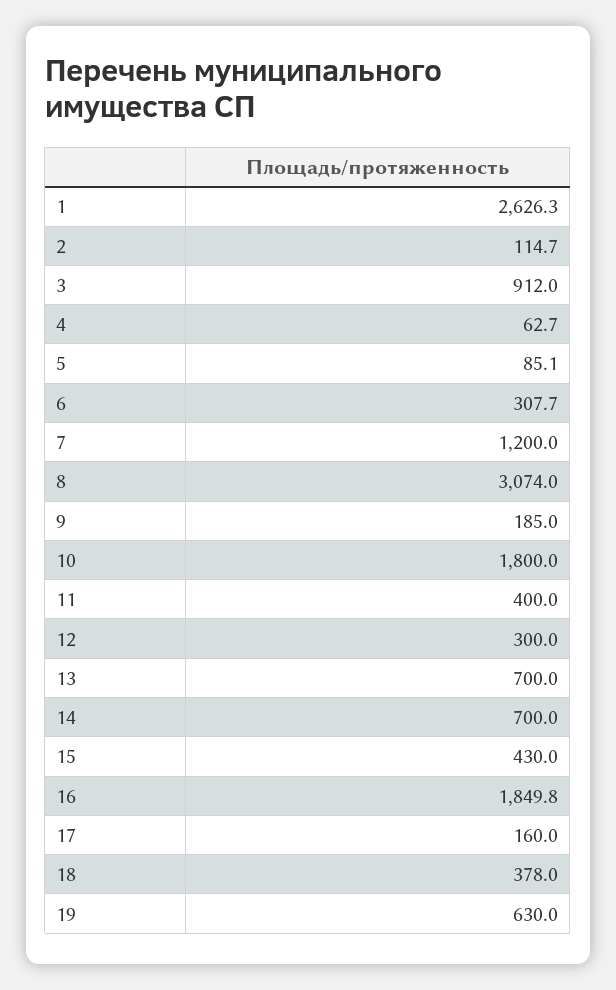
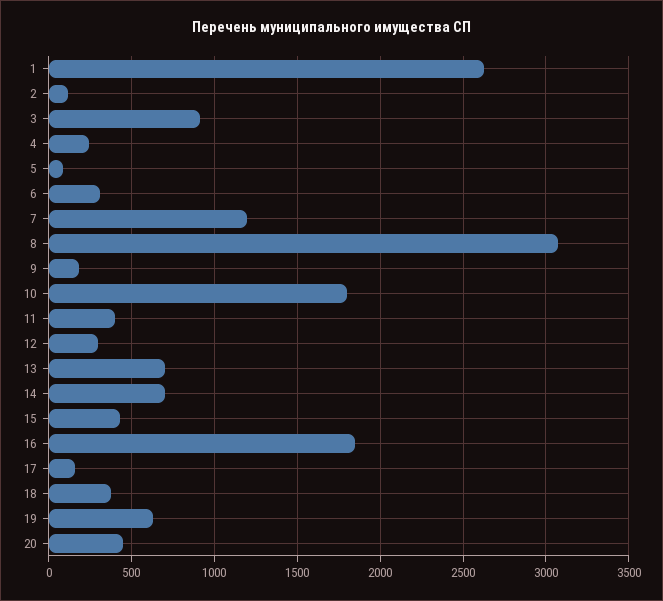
4: 62.7 -> 250
20: none -> 450

